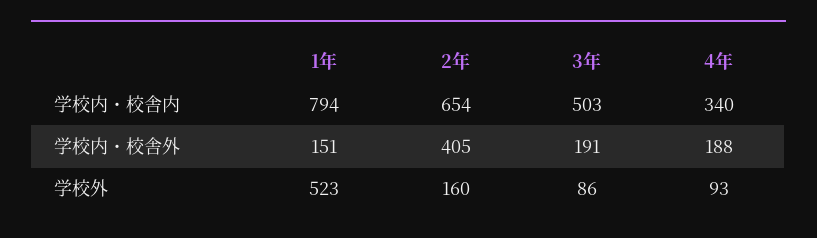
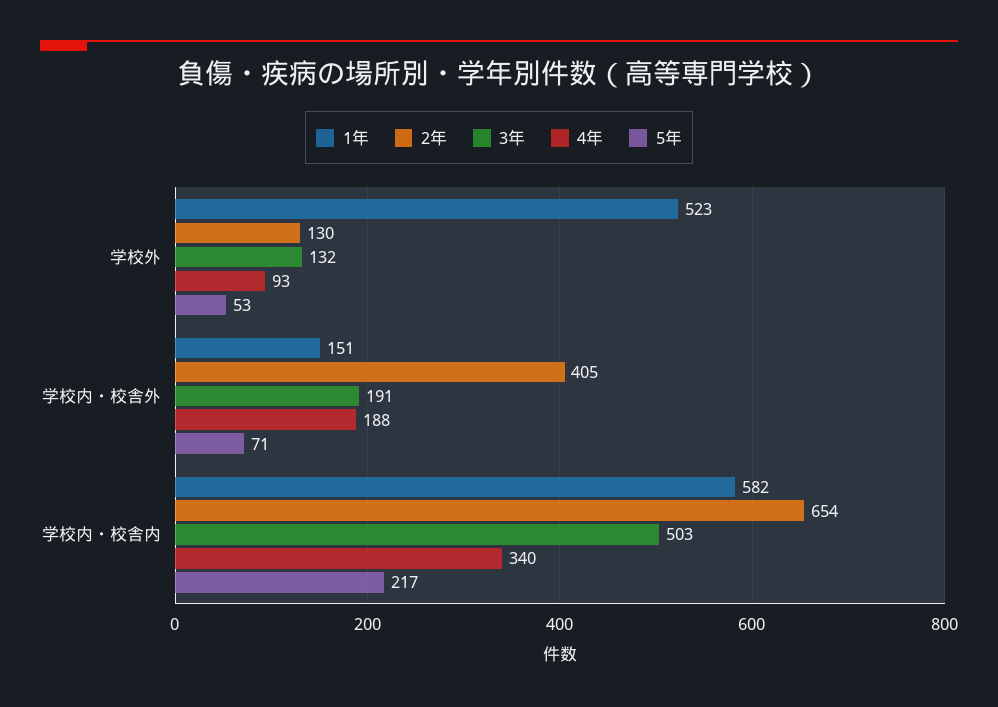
1年, 学校内・校舎内: 794 -> 582
2年, 学校外: 160 -> 130
3年, 学校外: 86 -> 132
5年, 学校外: none -> 53
5年, 学校内・校舎外: none -> 71
5年, 学校内・校舎内: none -> 217

